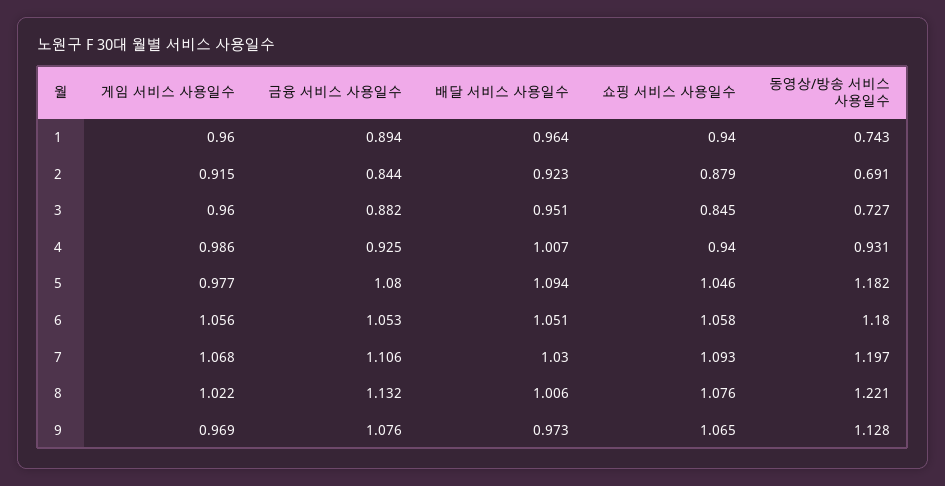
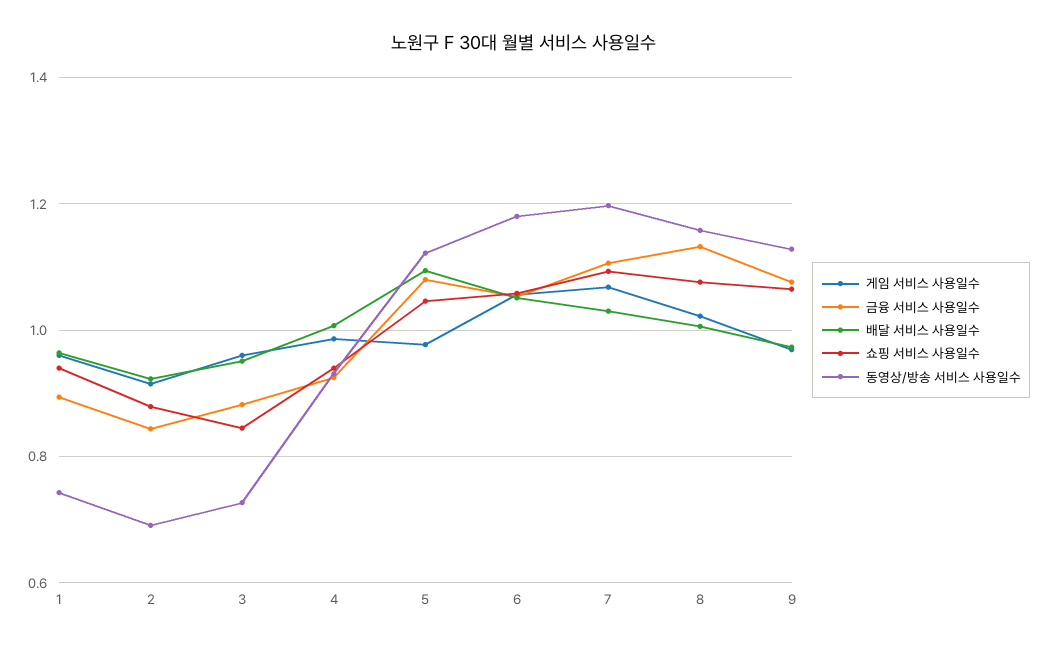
동영상/방송 서비스 사용일수, 5: 1.182 -> 1.12
동영상/방송 서비스 사용일수, 8: 1.221 -> 1.16

